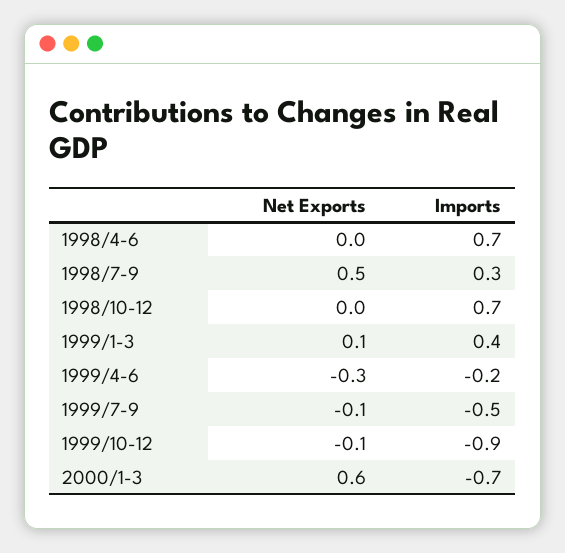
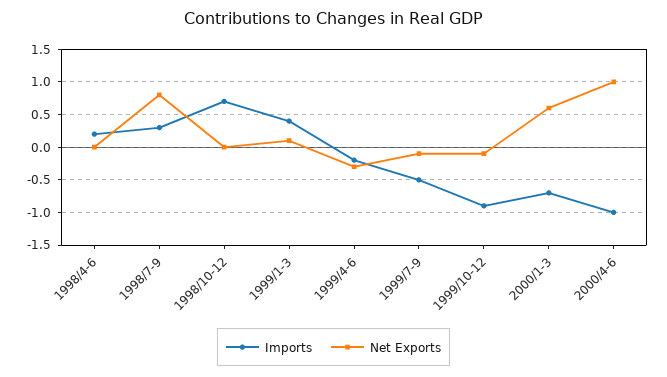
Imports, 1998/4-6: 0.7 -> 0.2
Net Exports, 1998/7-9: 0.5 -> 0.8
Imports, 2000/4-6: none -> -1
Net Exports, 2000/4-6: none -> 1

